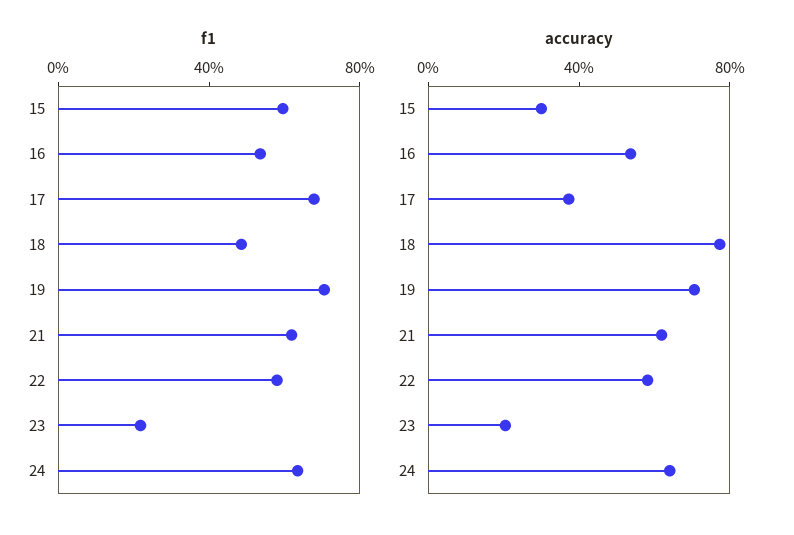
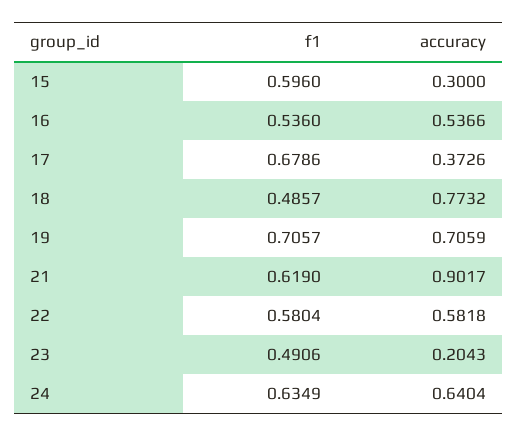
f1, 23: 0.2 -> 0.4906
accuracy, 21: 0.6 -> 0.9017

